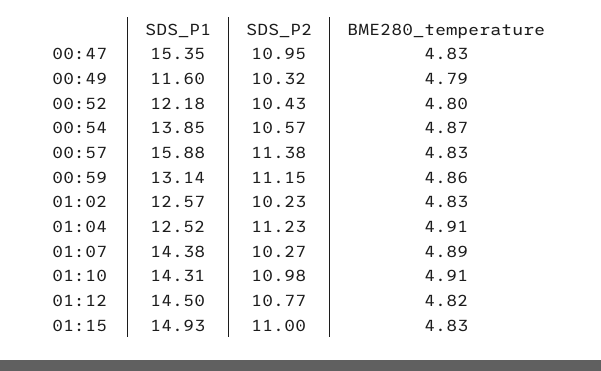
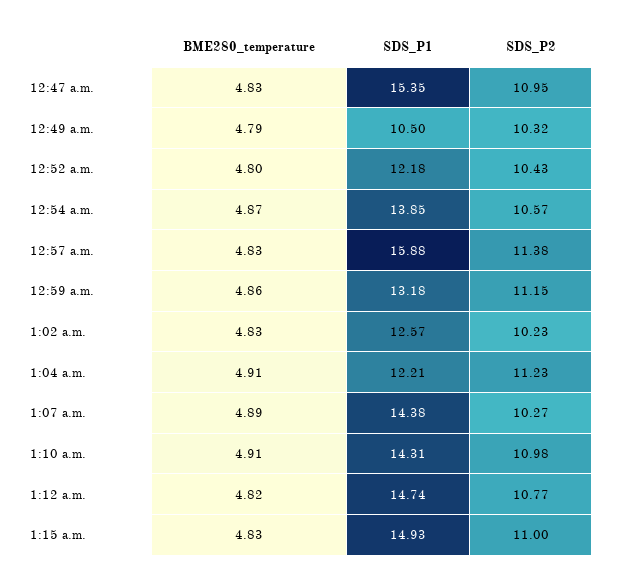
SDS_P1, 00:49: 11.6 -> 10.5
SDS_P1, 00:59: 13.14 -> 13.18
SDS_P1, 01:04: 12.52 -> 12.21
SDS_P1, 01:12: 14.5 -> 14.74

